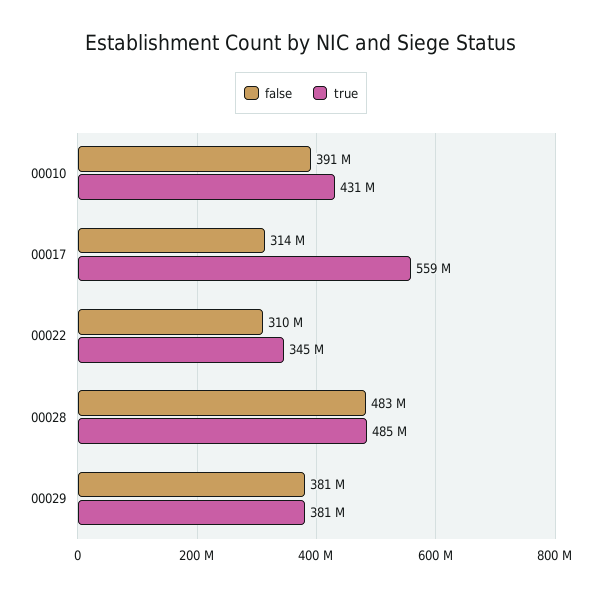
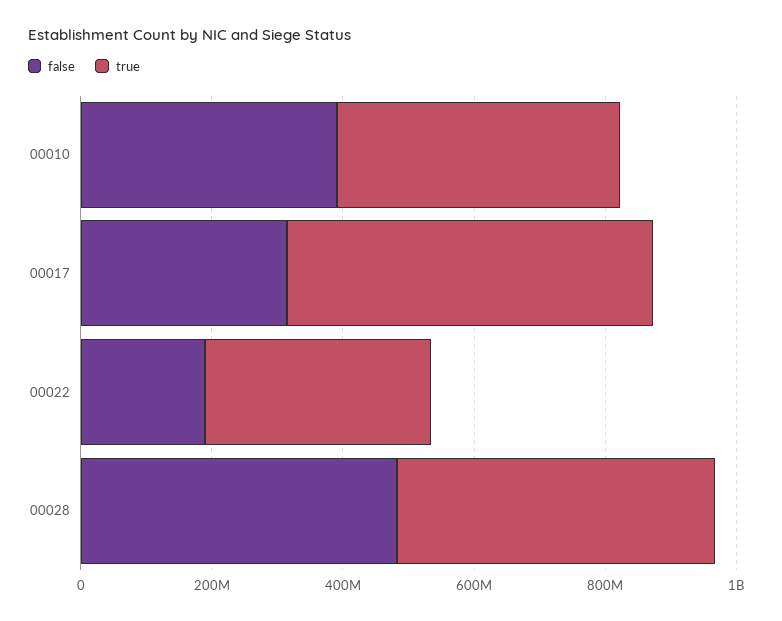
false, 00022: 310000000 -> 200000000
false, 00029: 381000000 -> none
true, 00029: 381000000 -> none

